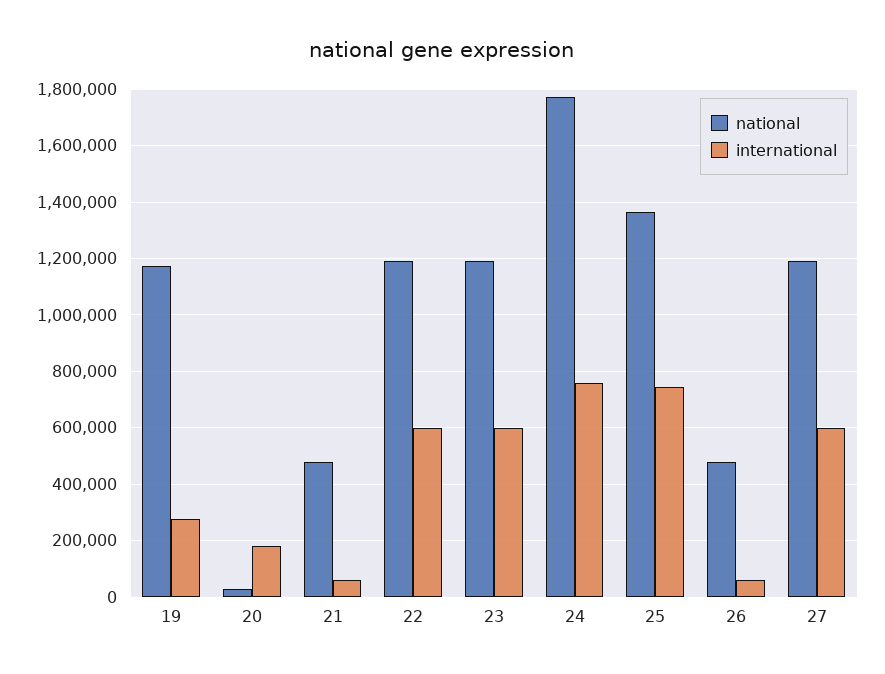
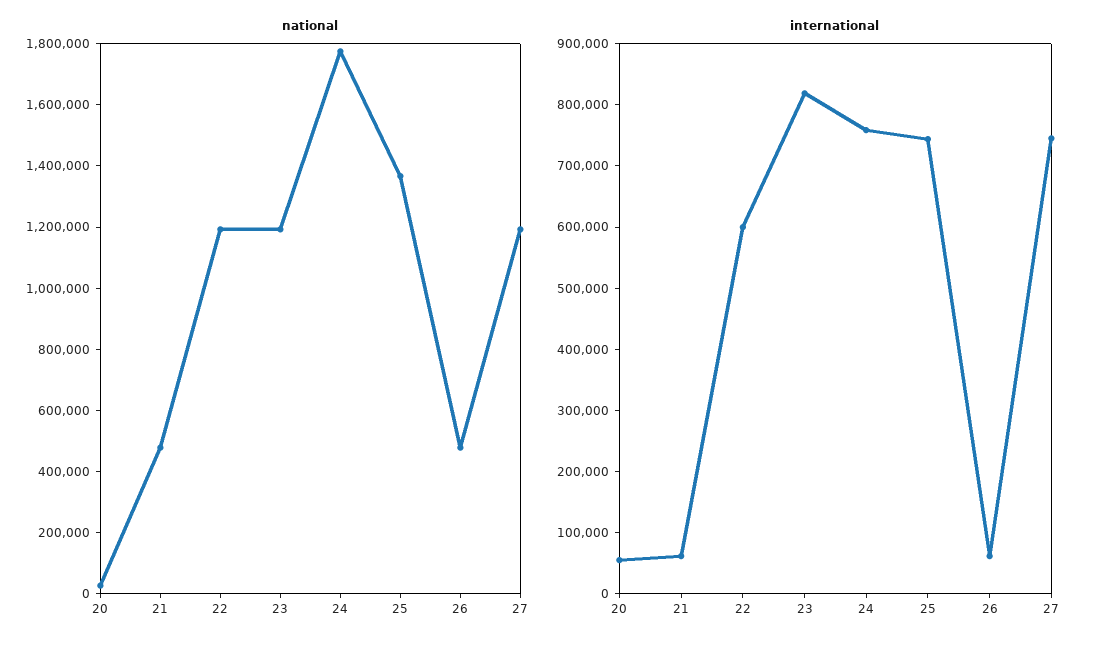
national, 19: 1175000 -> none
international, 19: 275000 -> none
international, 20: 175000 -> 60000
international, 23: 600000 -> 820000
international, 27: 600000 -> 740000

